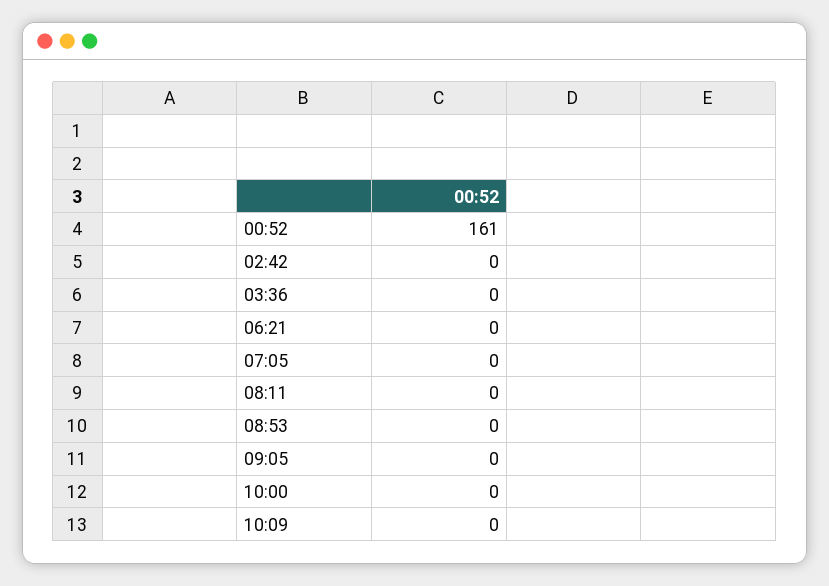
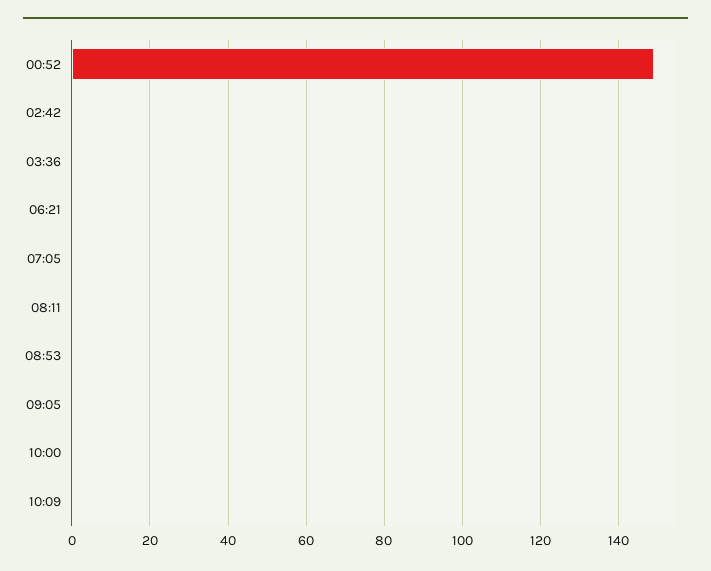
00:52: 161 -> 150

